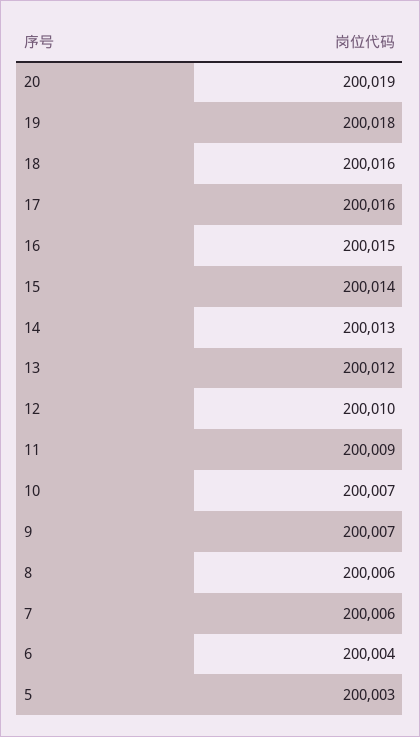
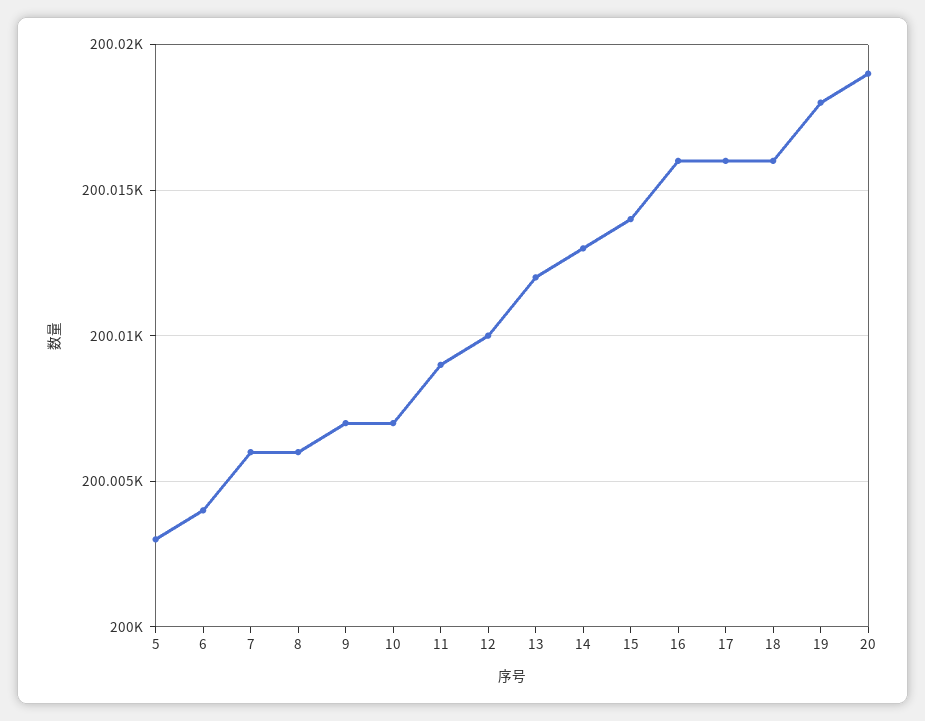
16: 200015 -> 200016

